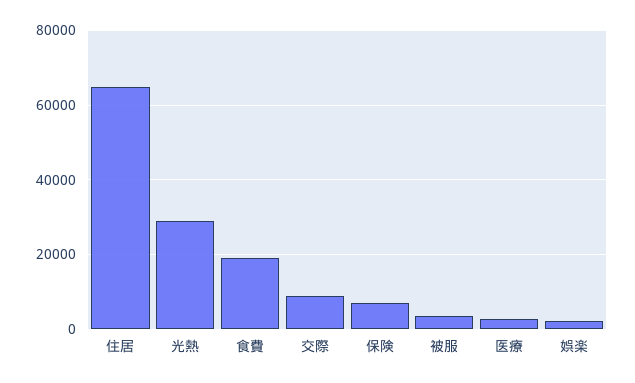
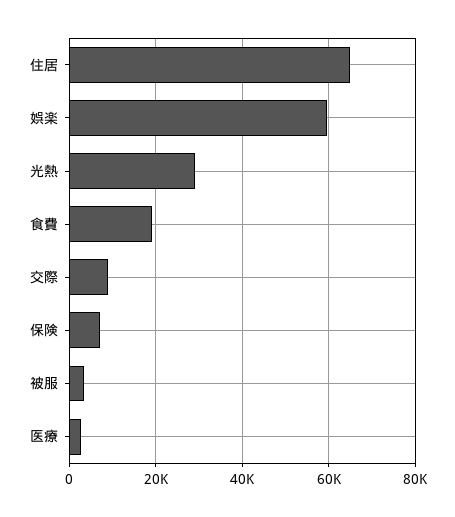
娯楽: 2000 -> 60000

